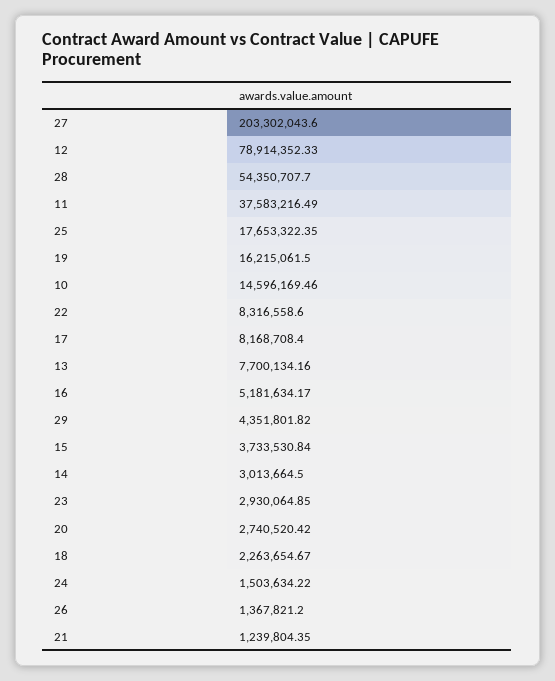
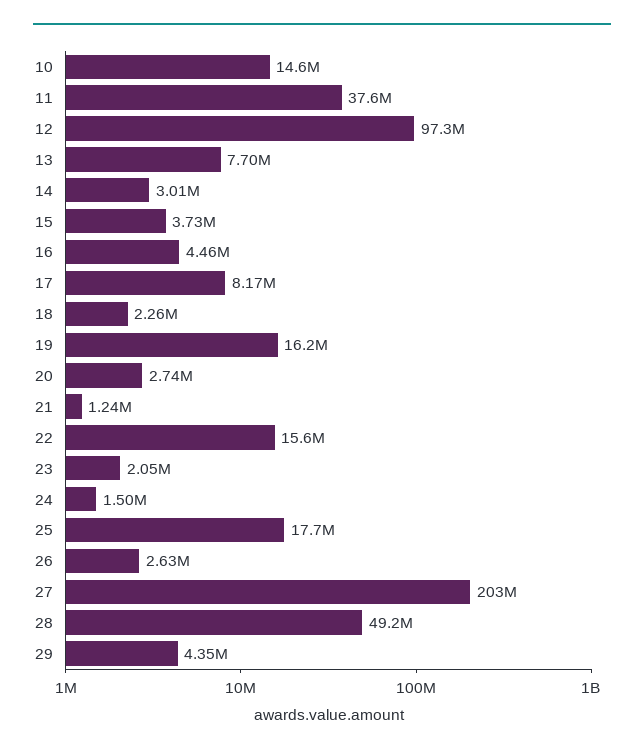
12: 78914352.33 -> 97300000
28: 54350707.7 -> 49200000
22: 8316558.6 -> 15600000
16: 5181634.17 -> 4460000
23: 2930064.85 -> 2050000
26: 1367821.2 -> 2630000

